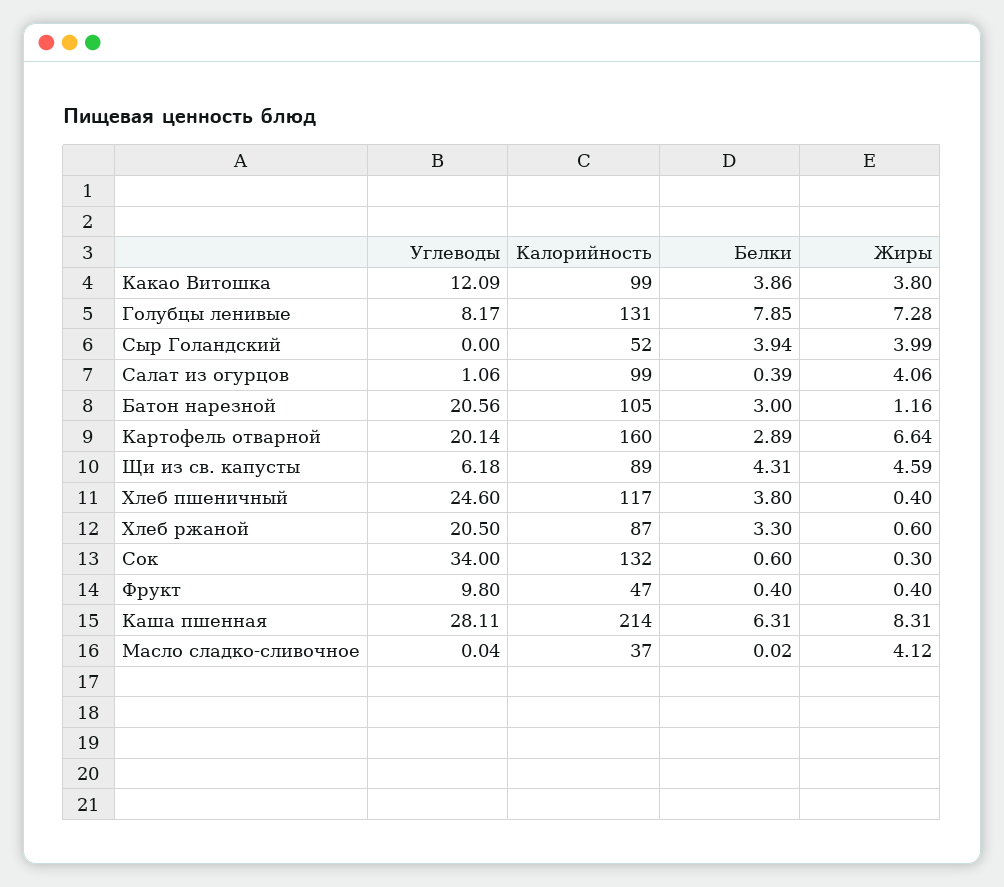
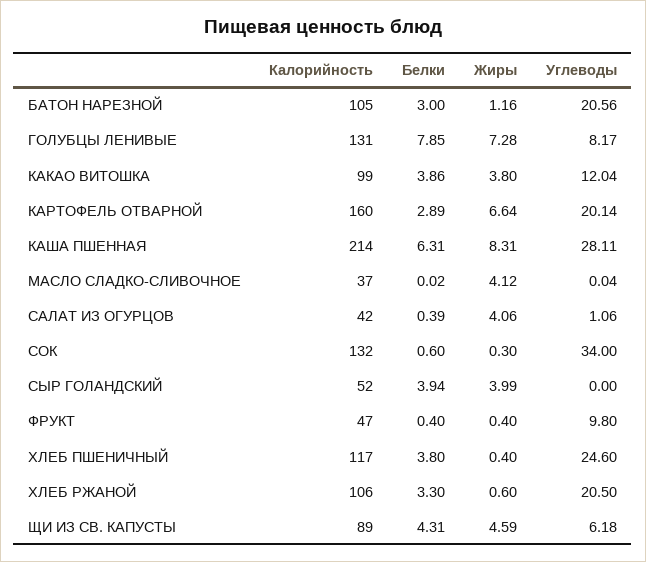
Углеводы, Какао Витошка: 12.09 -> 12.04
Калорийность, Салат из огурцов: 99 -> 42
Калорийность, Хлеб ржаной: 87 -> 106

